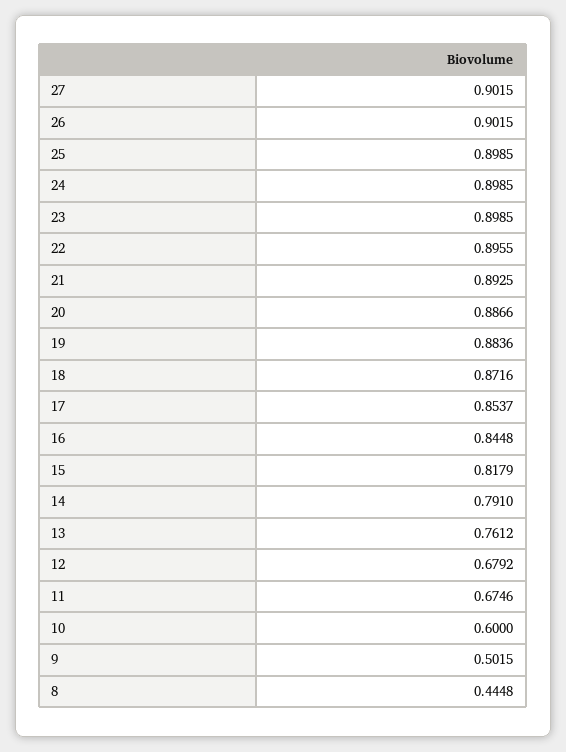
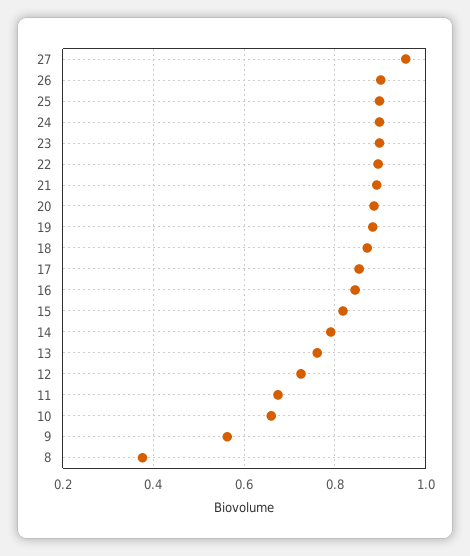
27: 0.9015 -> 0.96
12: 0.6792 -> 0.72
10: 0.6 -> 0.66
9: 0.5015 -> 0.56
8: 0.4448 -> 0.38

